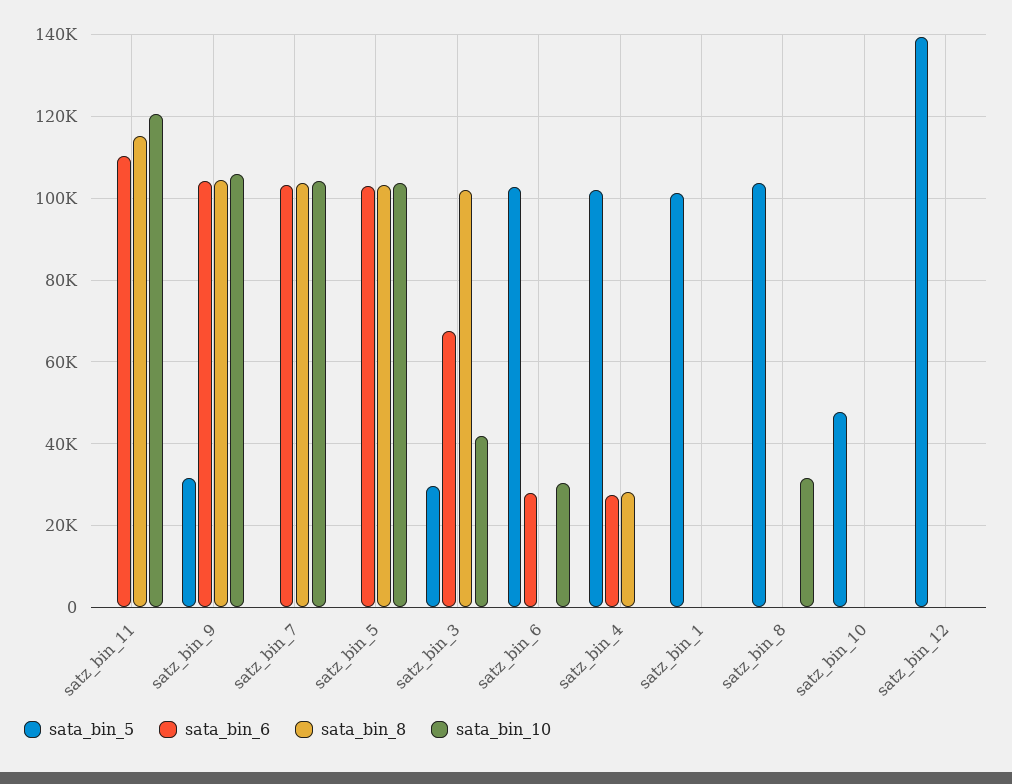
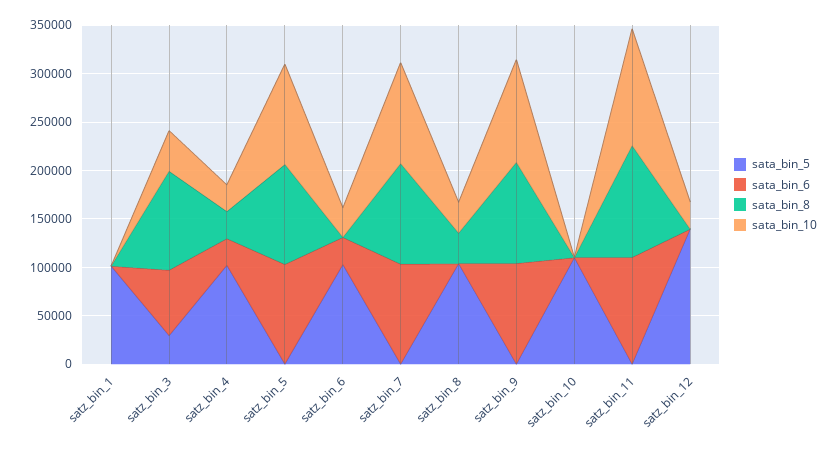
sata_bin_5, satz_bin_9: 32000 -> 0
sata_bin_10, satz_bin_4: 0 -> 30000
sata_bin_8, satz_bin_8: 0 -> 30000
sata_bin_5, satz_bin_10: 48000 -> 110000
sata_bin_10, satz_bin_12: 0 -> 30000

